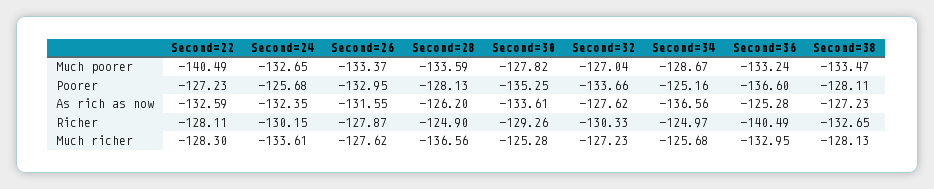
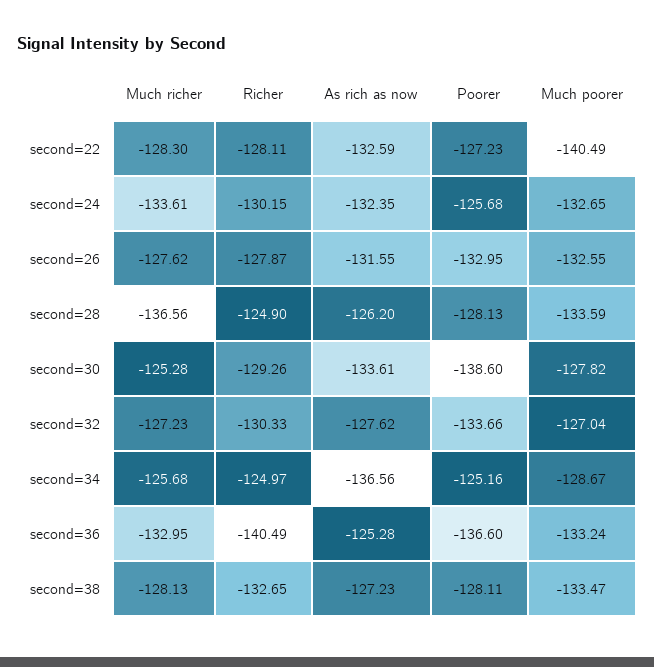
Second=26, Much poorer: -133.37 -> -132.55
Second=30, Poorer: -135.25 -> -138.6

